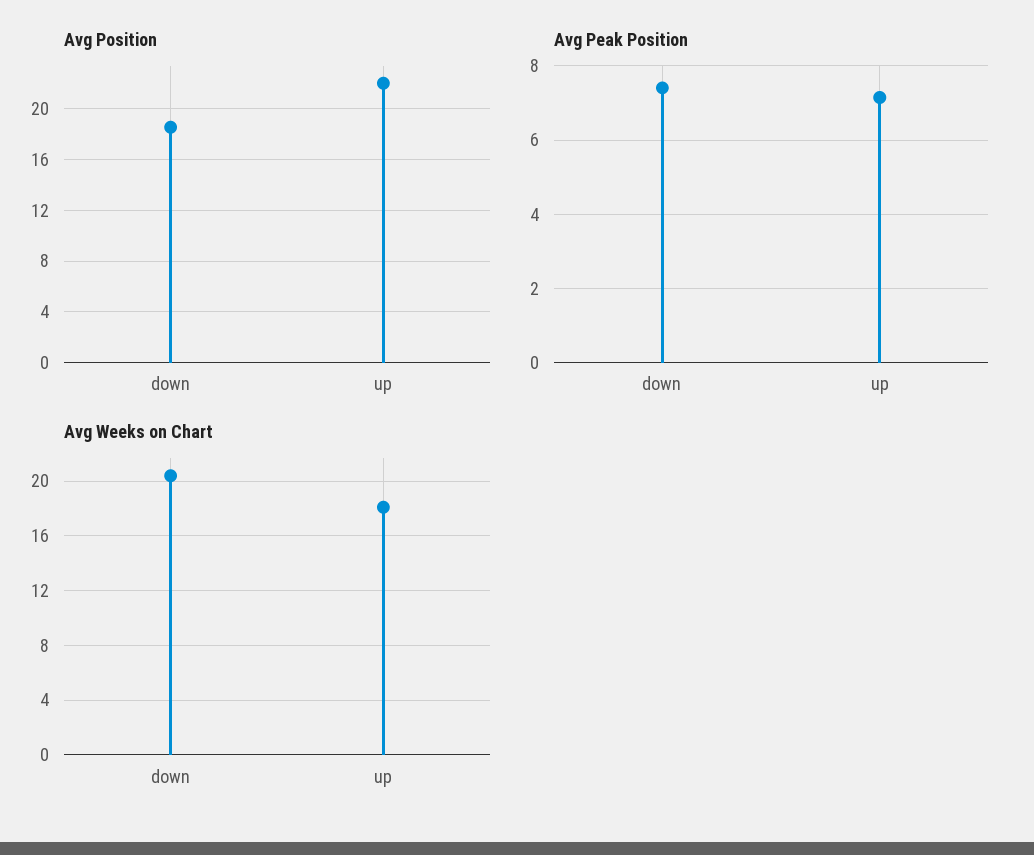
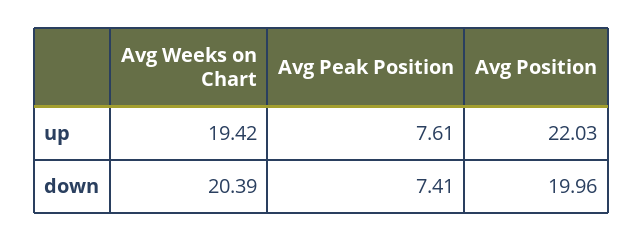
Avg Position, down: 18.5 -> 19.96
Avg Peak Position, up: 7.2 -> 7.61
Avg Weeks on Chart, up: 18 -> 19.42

